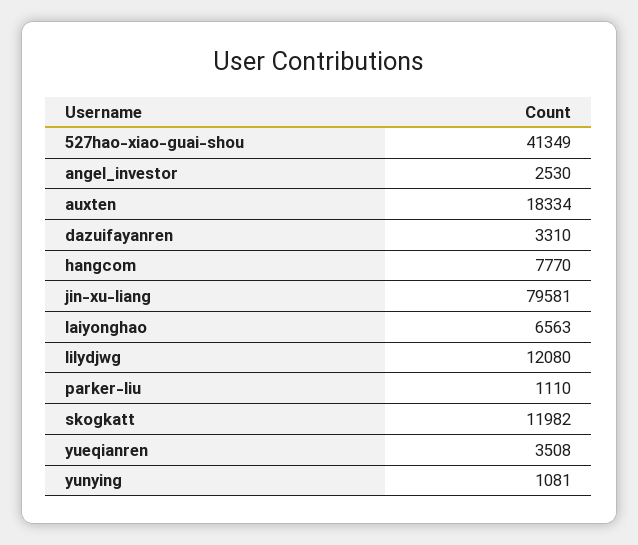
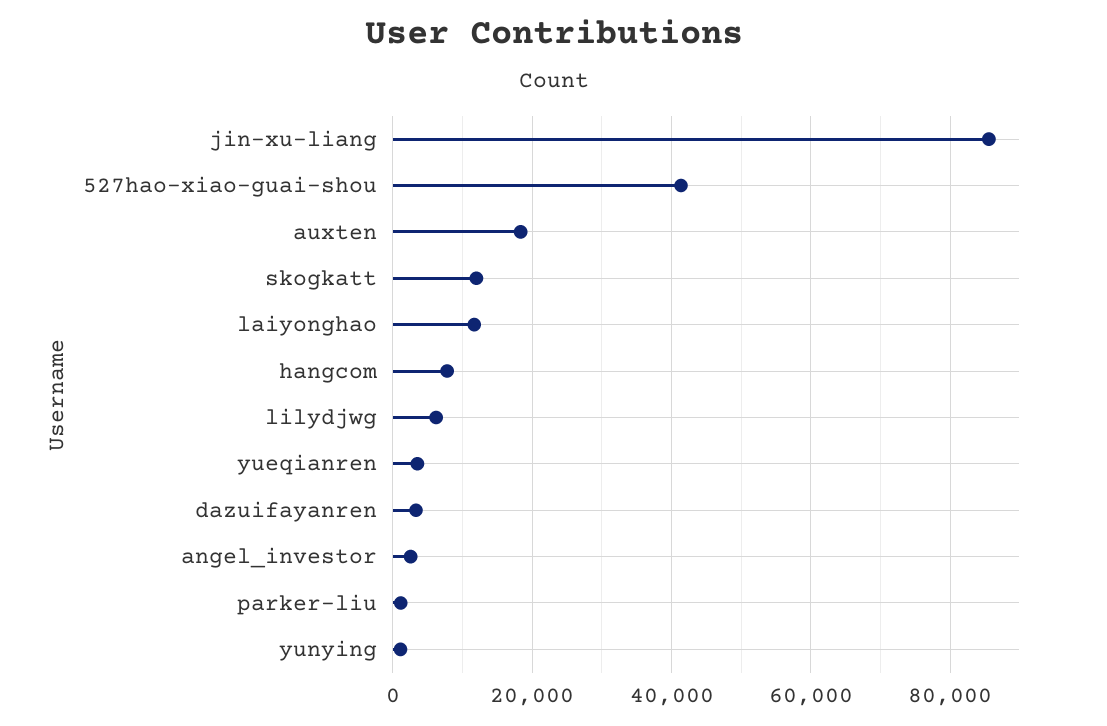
jin-xu-liang: 79581 -> 86000
laiyonghao: 6563 -> 12000
lilydjwg: 12080 -> 6000

